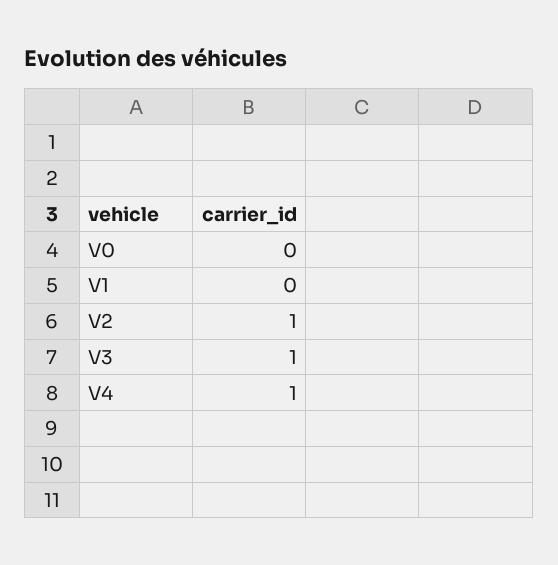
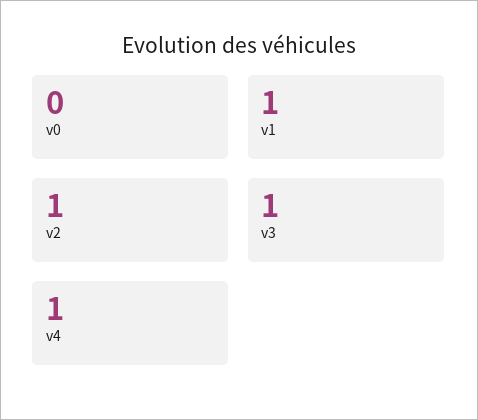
V1: 0 -> 1

